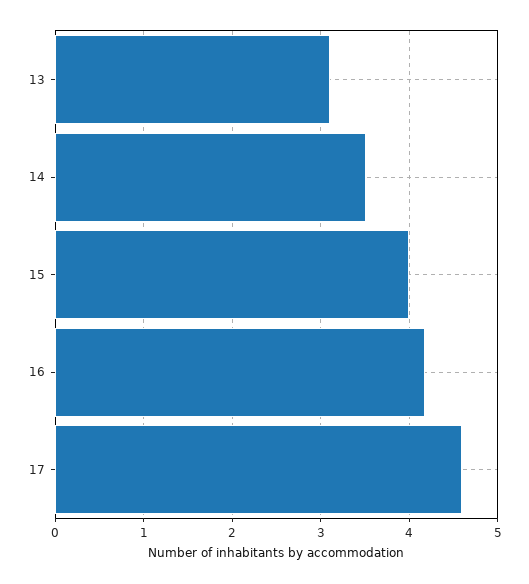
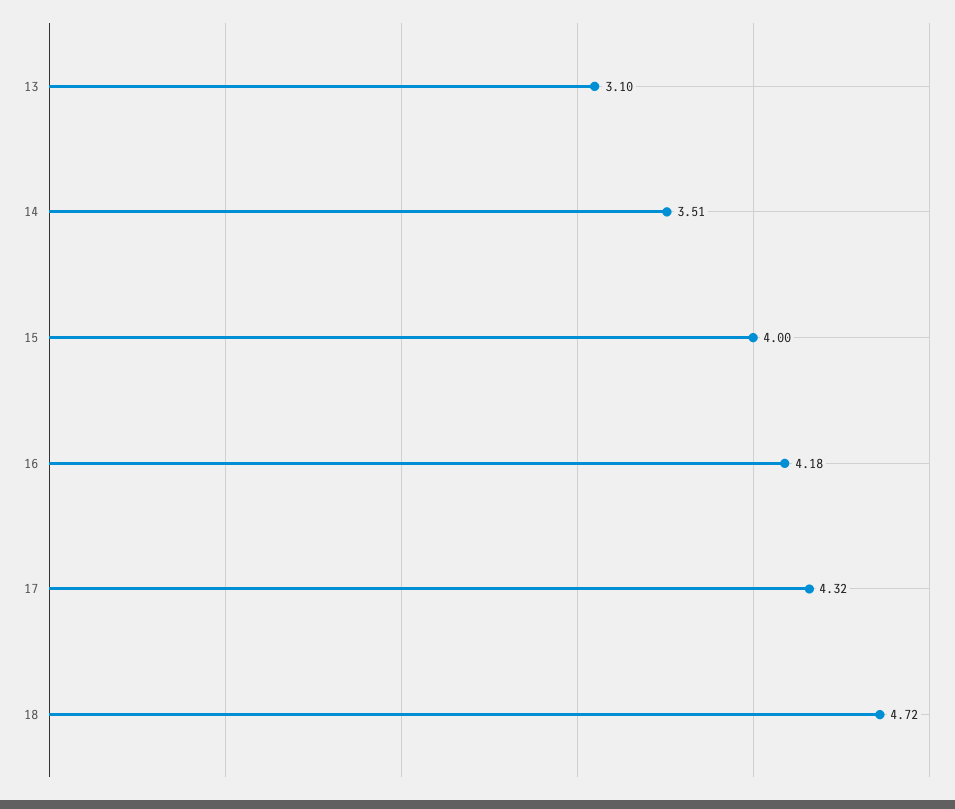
17: 4.6 -> 4.32
18: none -> 4.72

